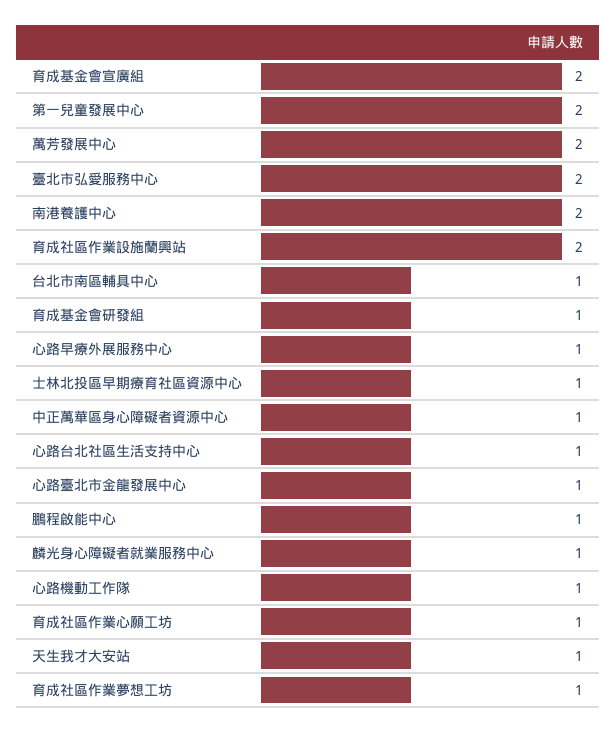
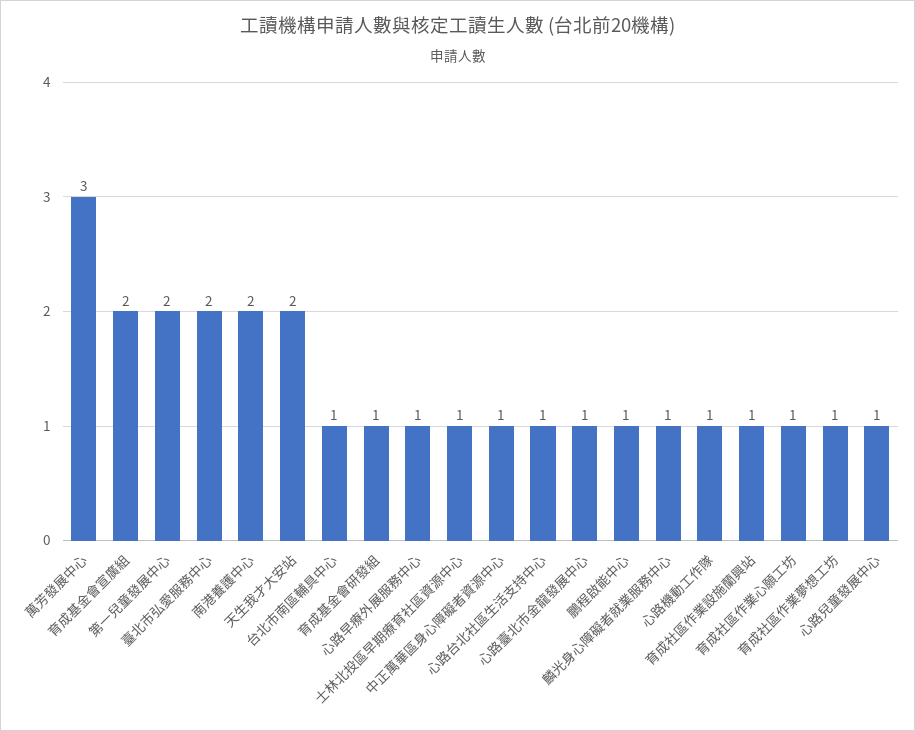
萬芳發展中心: 2 -> 3
育成社區作業設施蘭興站: 2 -> 1
天生我才大安站: 1 -> 2
心路兒童發展中心: none -> 1

